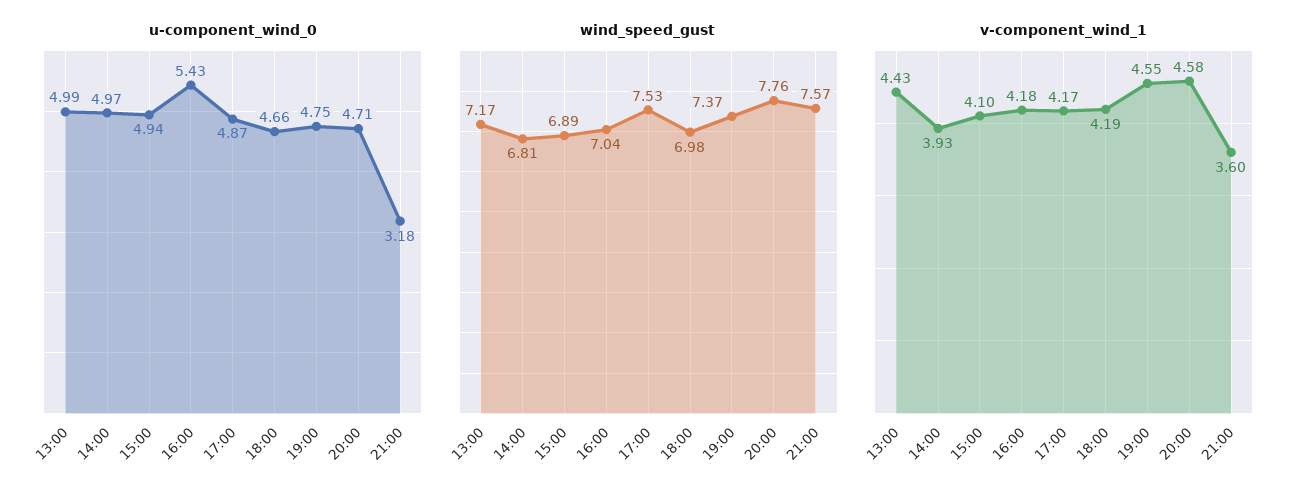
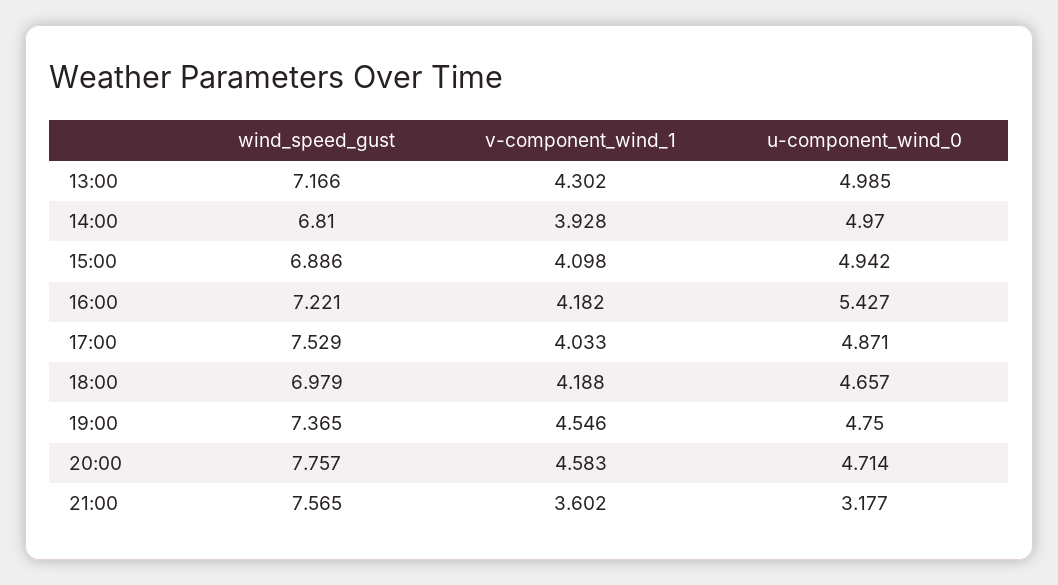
wind_speed_gust, 16:00: 7.04 -> 7.221
v-component_wind_1, 13:00: 4.43 -> 4.302
v-component_wind_1, 17:00: 4.17 -> 4.033

